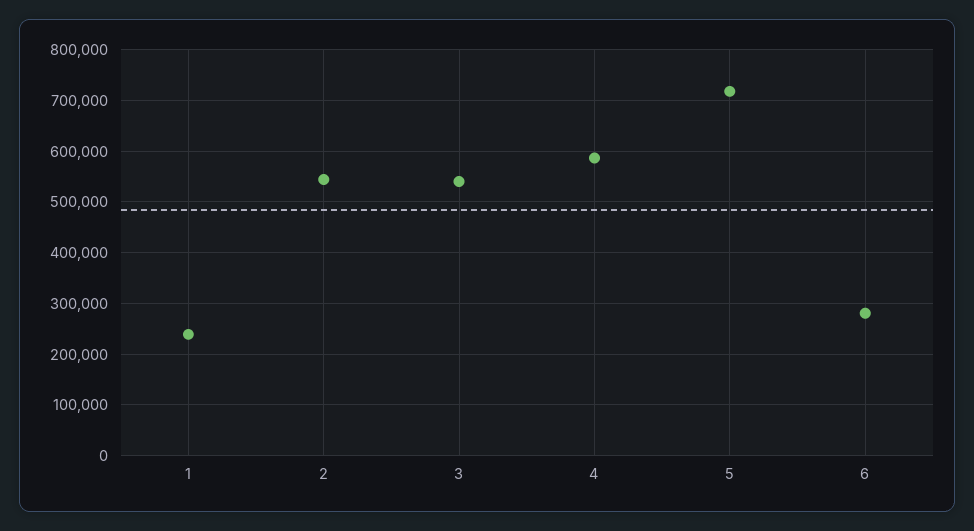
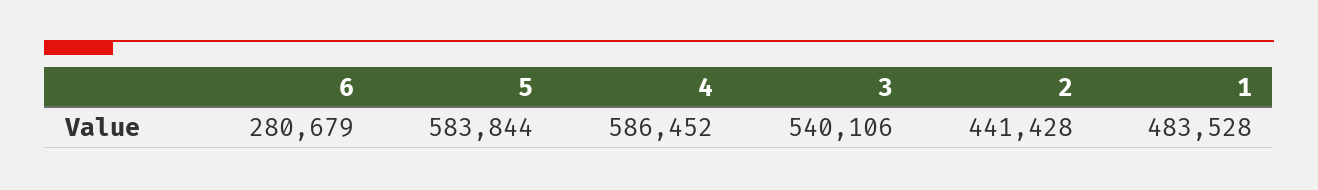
1: 240000 -> 483528
2: 540000 -> 441428
5: 720000 -> 583844

